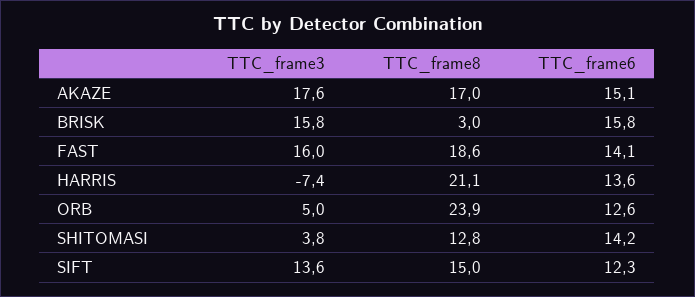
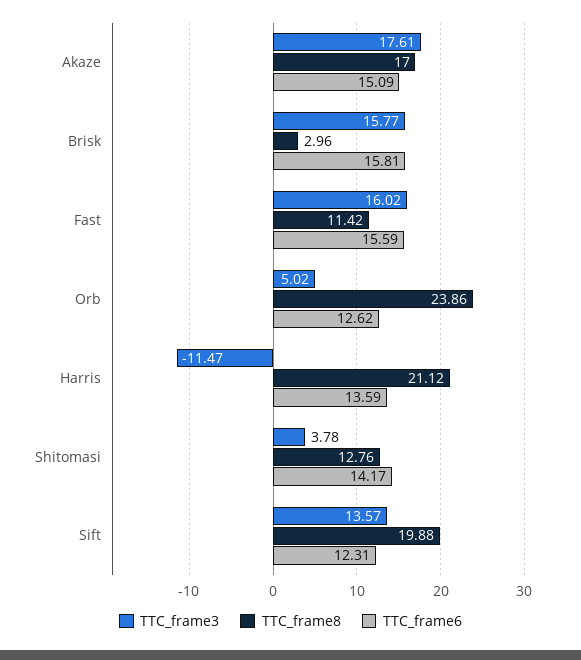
TTC_frame8, FAST: 18.6 -> 11.42
TTC_frame6, FAST: 14.1 -> 15.59
TTC_frame3, HARRIS: -7.4 -> -11.47
TTC_frame8, SIFT: 15 -> 19.88

